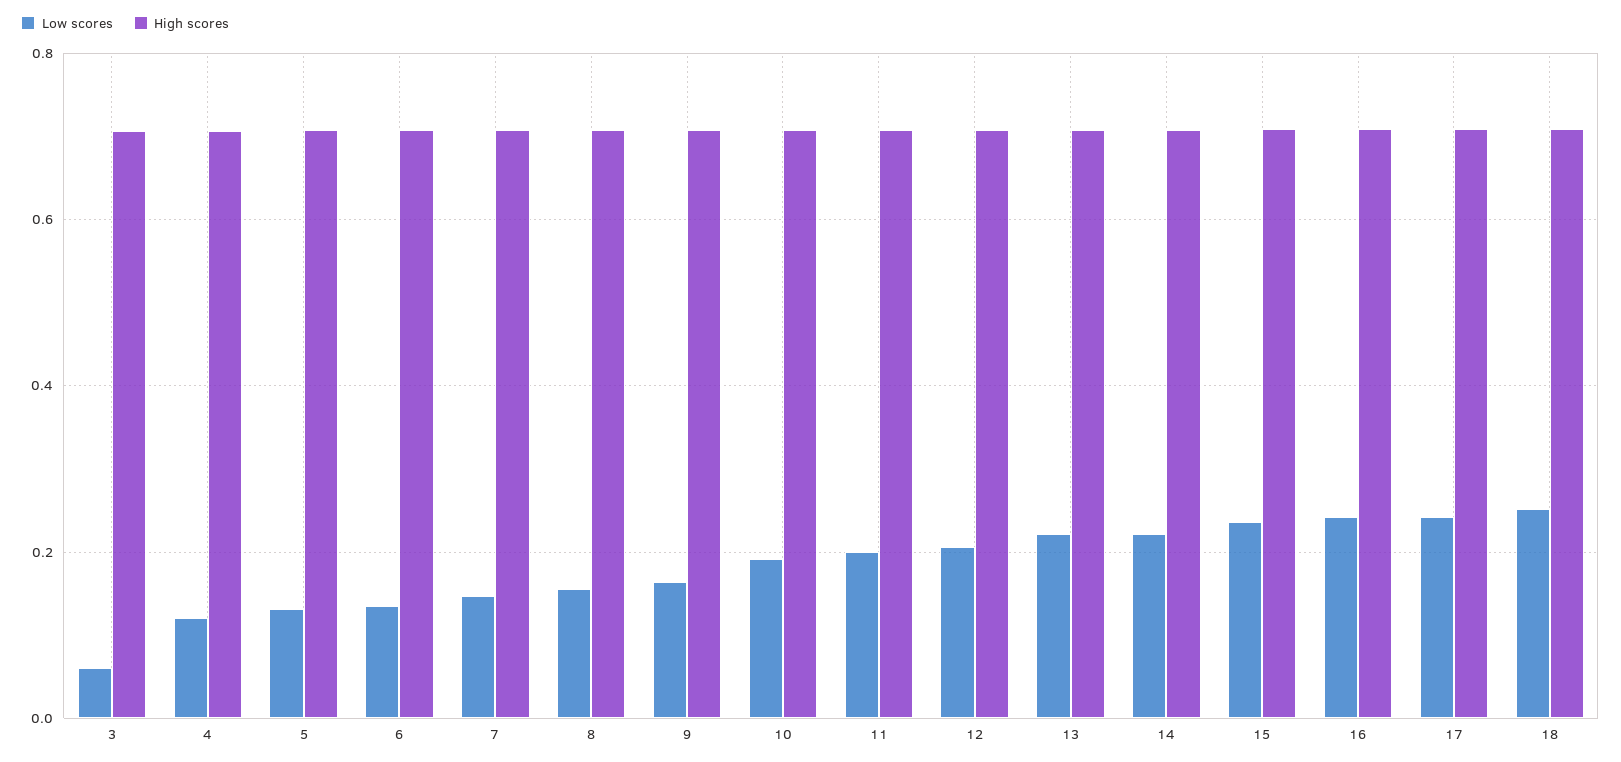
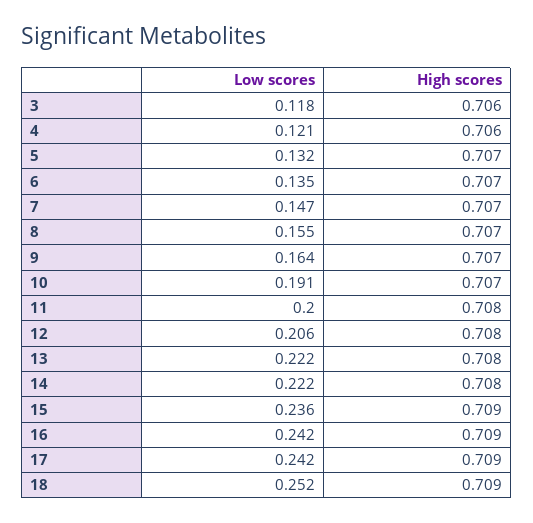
Low scores, 3: 0.06 -> 0.118

